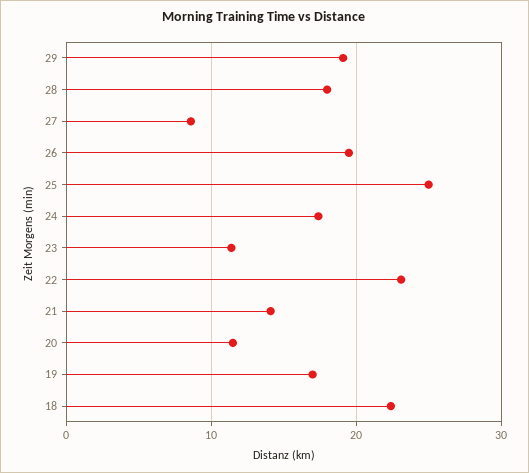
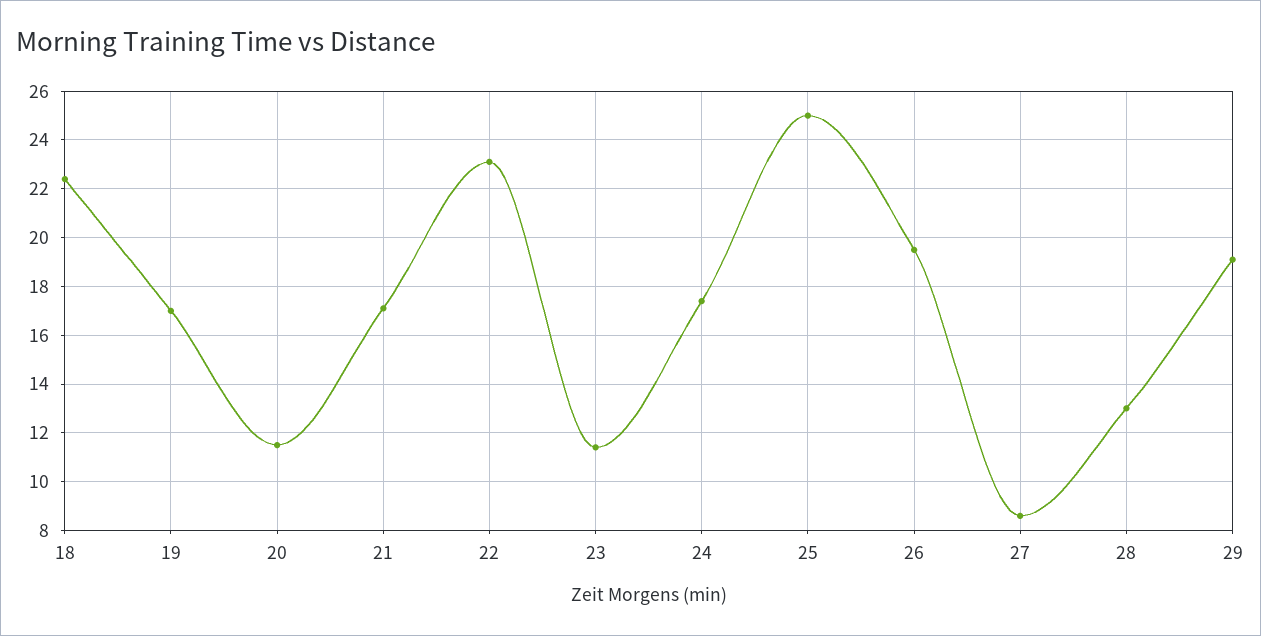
28: 18 -> 13
21: 14 -> 17

